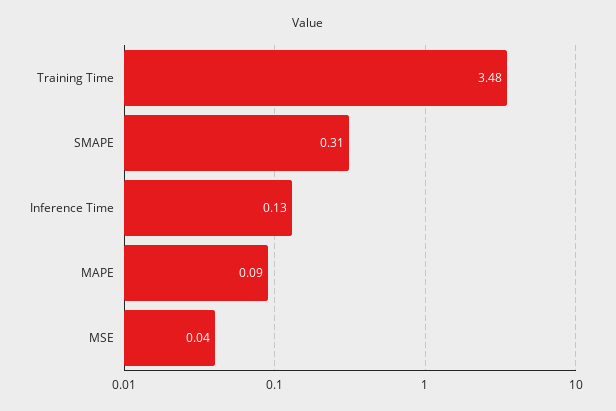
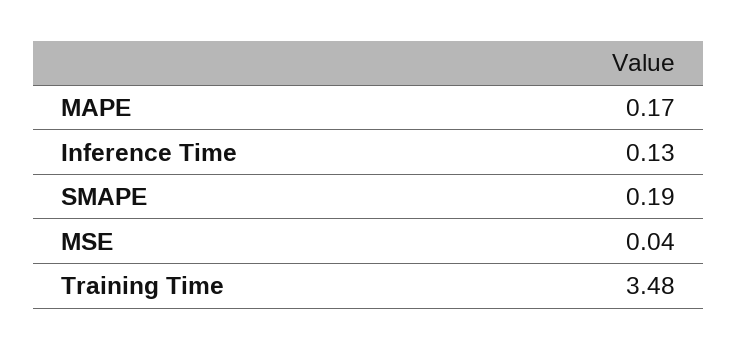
SMAPE: 0.31 -> 0.19
MAPE: 0.09 -> 0.17

